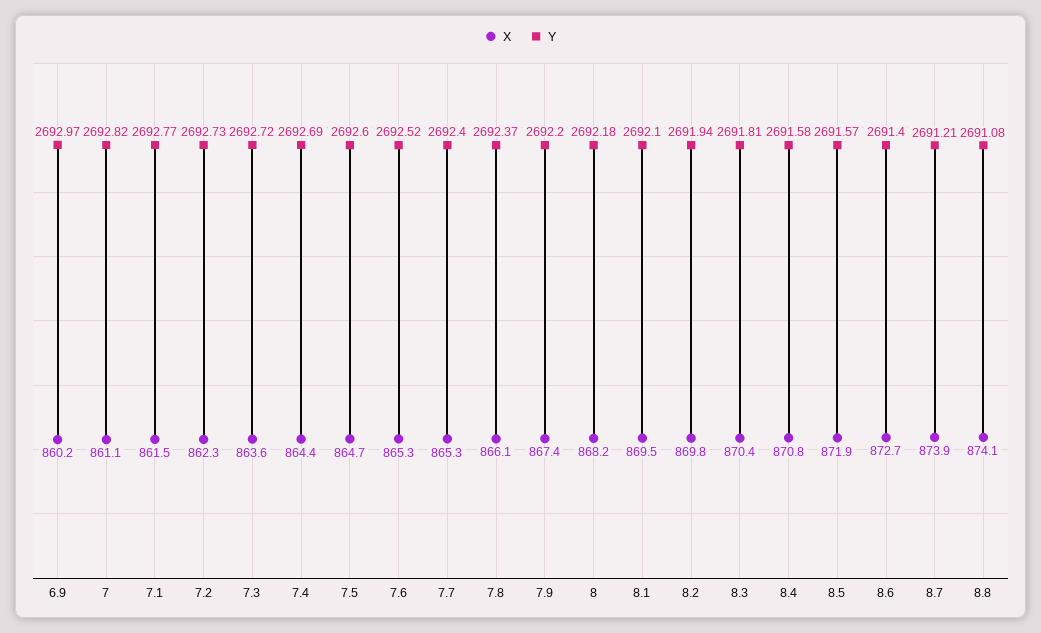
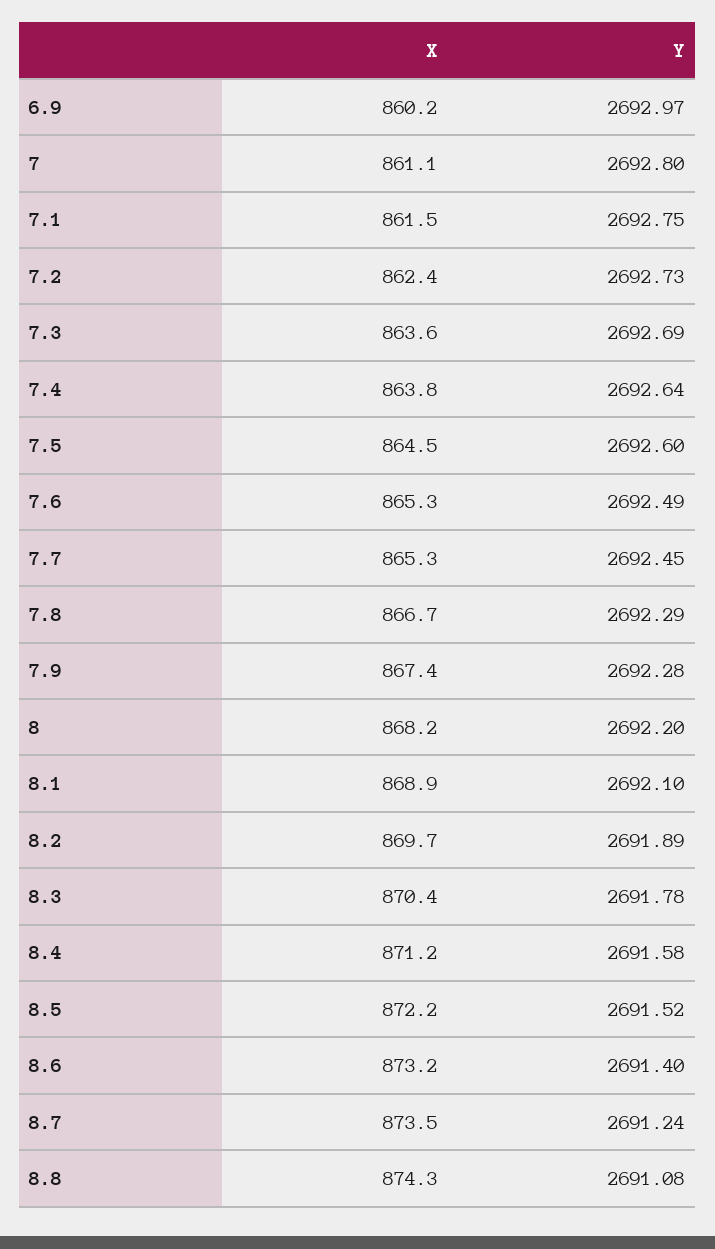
Y, 7: 2692.82 -> 2692.8
Y, 7.1: 2692.77 -> 2692.75
X, 7.2: 862.3 -> 862.4
Y, 7.3: 2692.72 -> 2692.69
X, 7.4: 864.4 -> 863.8
Y, 7.4: 2692.69 -> 2692.64
X, 7.5: 864.7 -> 864.5
Y, 7.6: 2692.52 -> 2692.49
Y, 7.7: 2692.4 -> 2692.45
X, 7.8: 866.1 -> 866.7
Y, 7.8: 2692.37 -> 2692.29
Y, 7.9: 2692.2 -> 2692.28
Y, 8: 2692.18 -> 2692.2
X, 8.1: 869.5 -> 868.9
X, 8.2: 869.8 -> 869.7
Y, 8.2: 2691.94 -> 2691.89
Y, 8.3: 2691.81 -> 2691.78
X, 8.4: 870.8 -> 871.2
X, 8.5: 871.9 -> 872.2
Y, 8.5: 2691.57 -> 2691.52
X, 8.6: 872.7 -> 873.2
X, 8.7: 873.9 -> 873.5
Y, 8.7: 2691.21 -> 2691.24
X, 8.8: 874.1 -> 874.3

